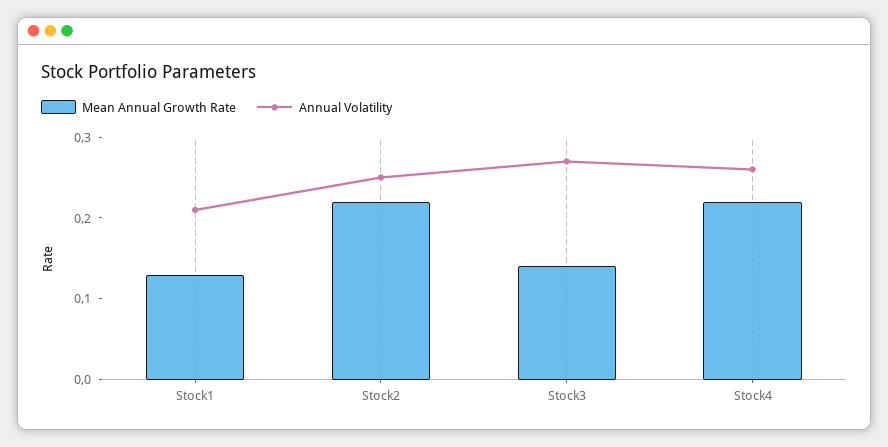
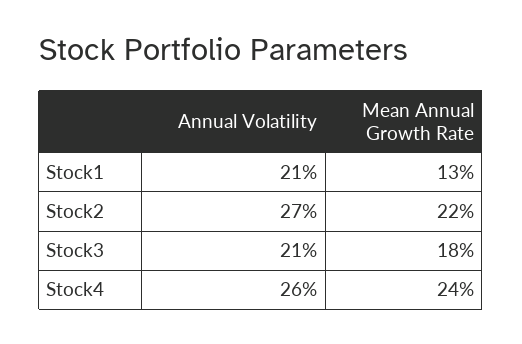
Annual Volatility, Stock2: 0.25 -> 0.27
Mean Annual Growth Rate, Stock3: 0.14 -> 0.18
Annual Volatility, Stock3: 0.27 -> 0.21
Mean Annual Growth Rate, Stock4: 0.22 -> 0.24

